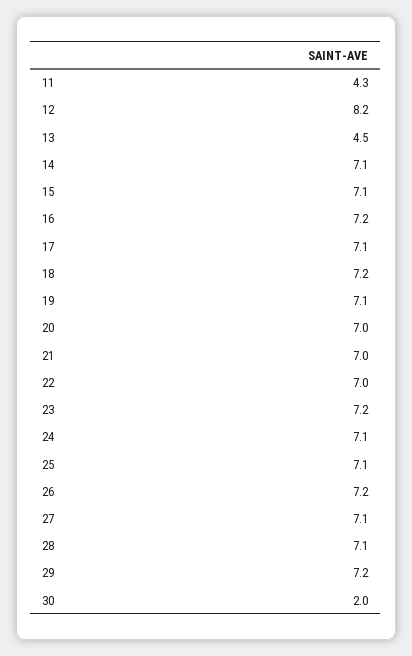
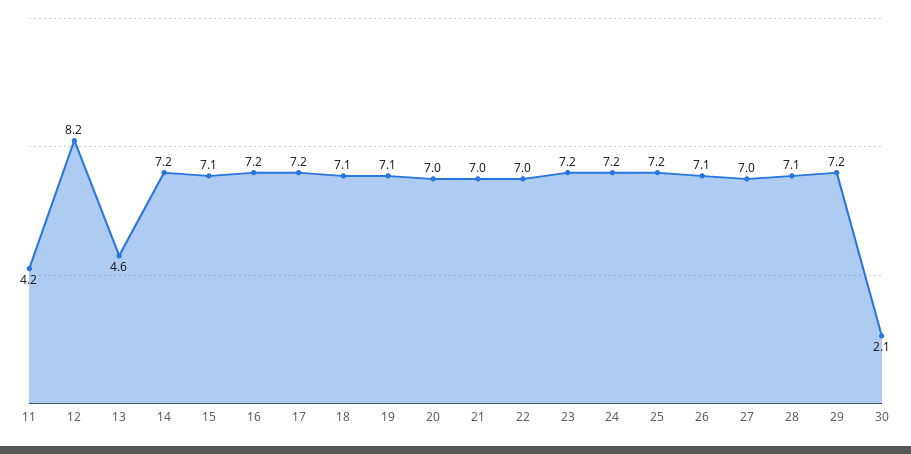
11: 4.3 -> 4.2
13: 4.5 -> 4.6
14: 7.1 -> 7.2
17: 7.1 -> 7.2
18: 7.2 -> 7.1
24: 7.1 -> 7.2
25: 7.1 -> 7.2
26: 7.2 -> 7.1
27: 7.1 -> 7
30: 2 -> 2.1

